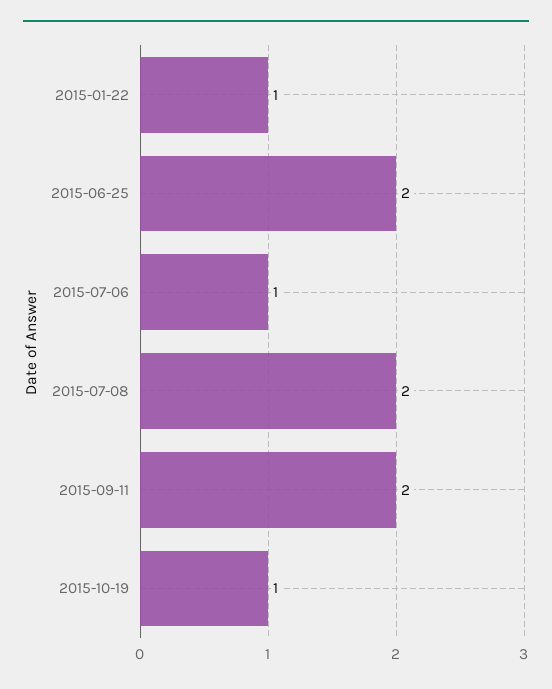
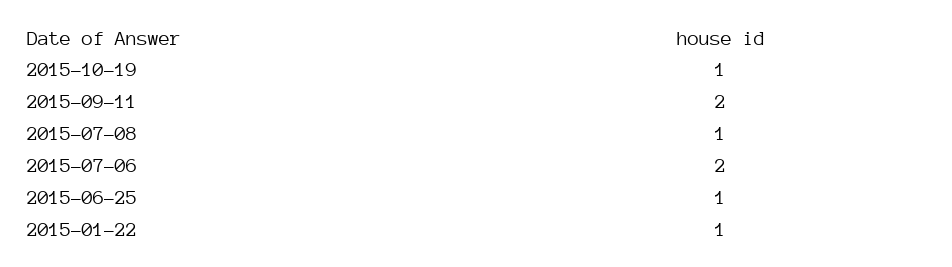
2015-06-25: 2 -> 1
2015-07-06: 1 -> 2
2015-07-08: 2 -> 1

